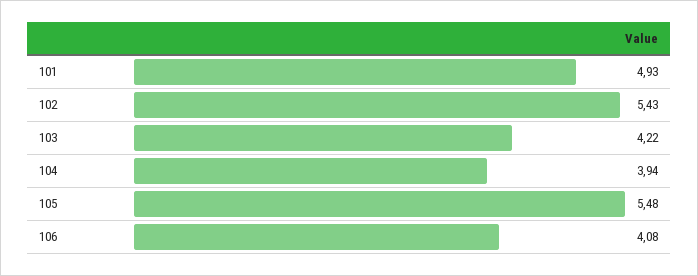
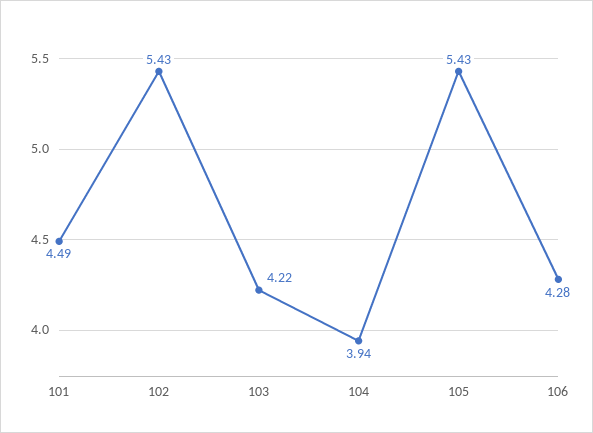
101: 4.93 -> 4.49
105: 5.48 -> 5.43
106: 4.08 -> 4.28

